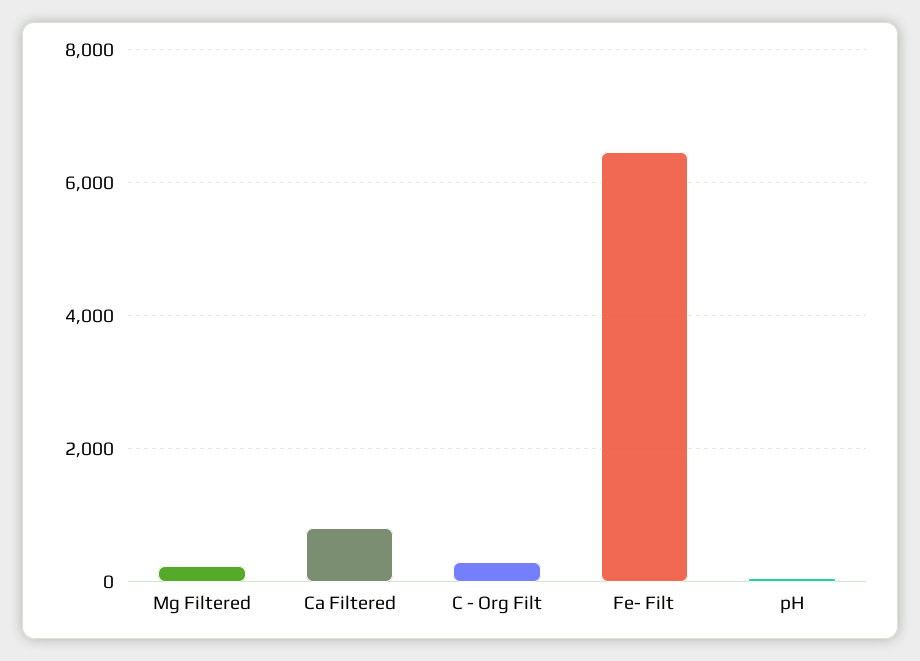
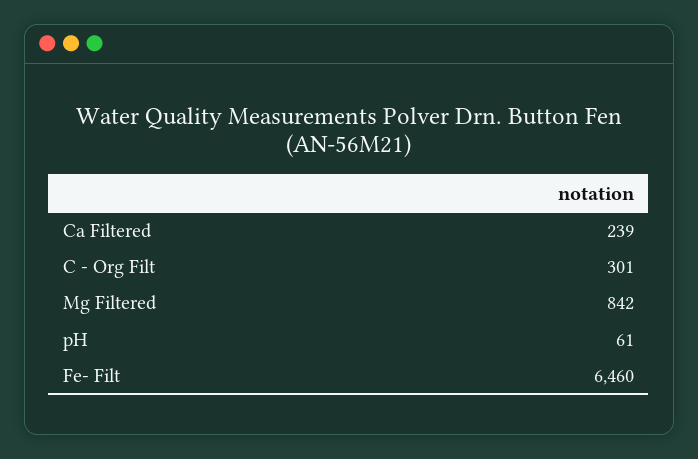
Mg Filtered: 200 -> 842
Ca Filtered: 800 -> 239

